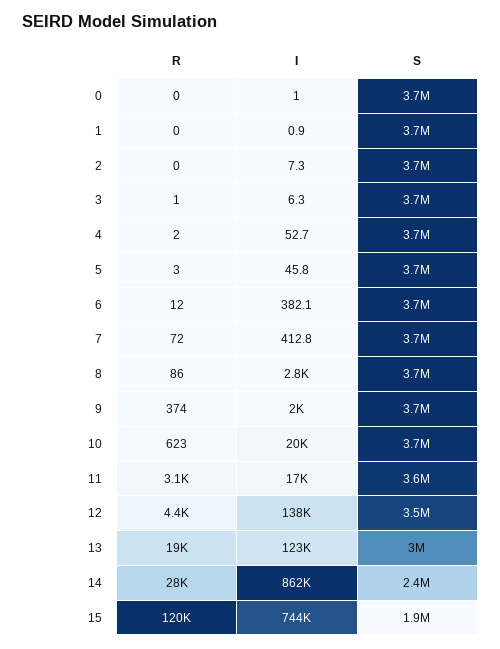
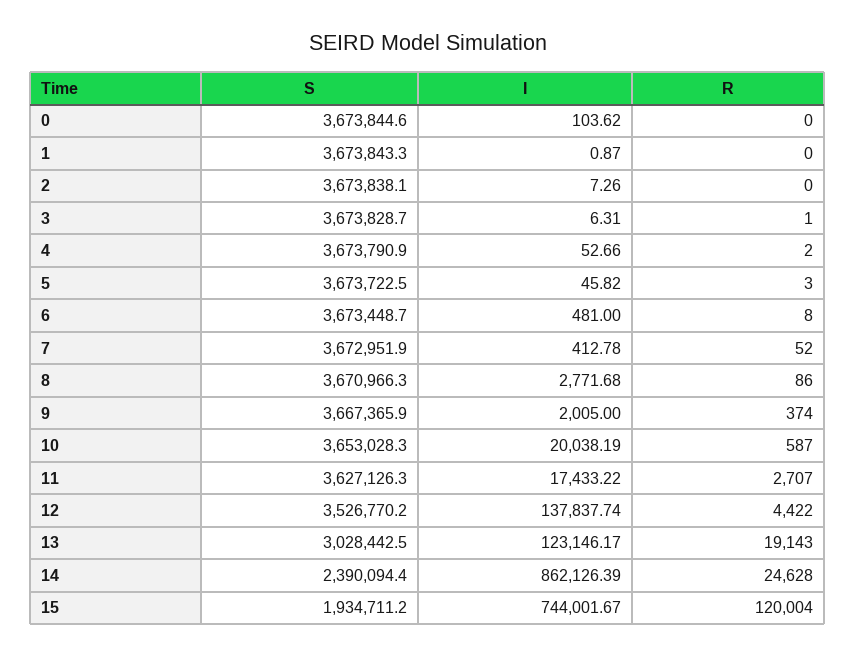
I, 0: 1 -> 103.62
R, 6: 12 -> 8
I, 6: 382.1 -> 481
R, 7: 72 -> 52
R, 10: 623 -> 587
R, 11: 3100 -> 2707
R, 14: 28000 -> 24628

